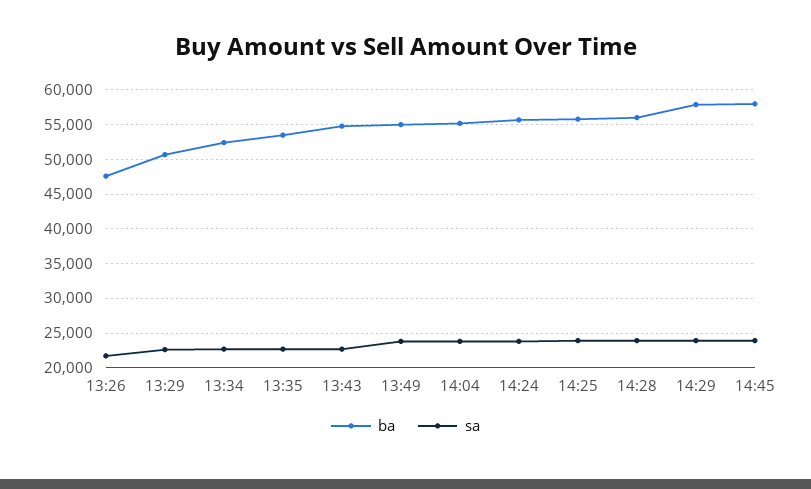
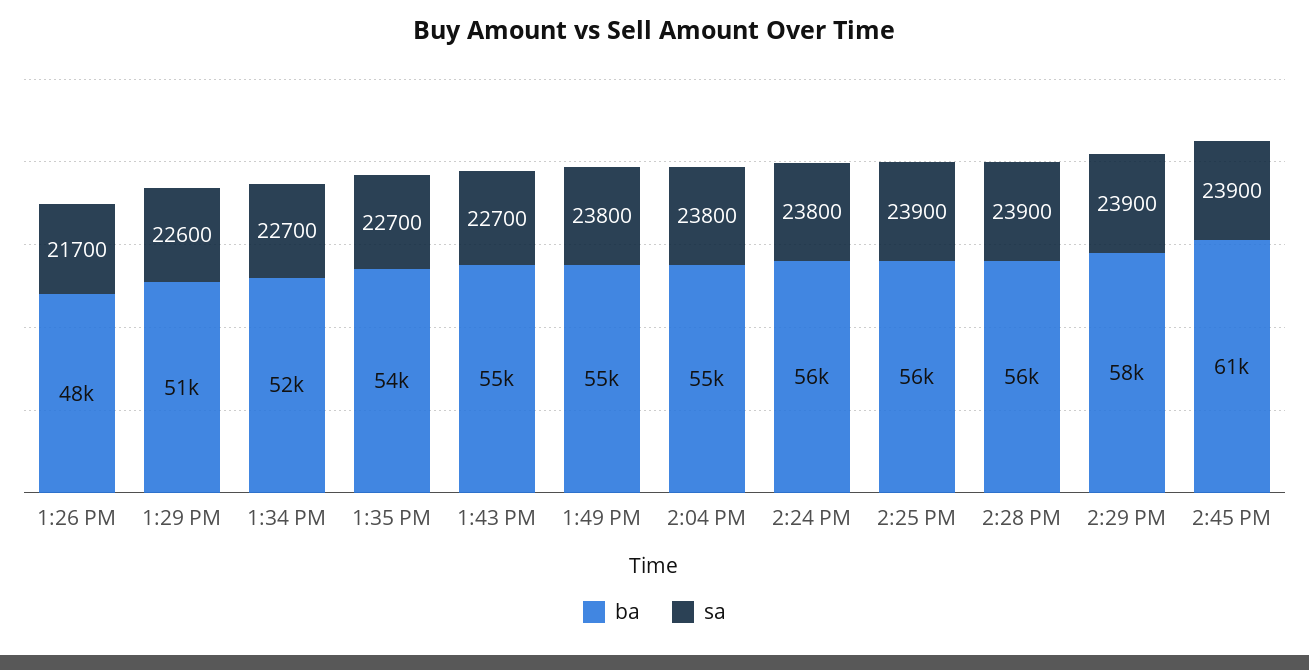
ba, 14:45: 58000 -> 61000

